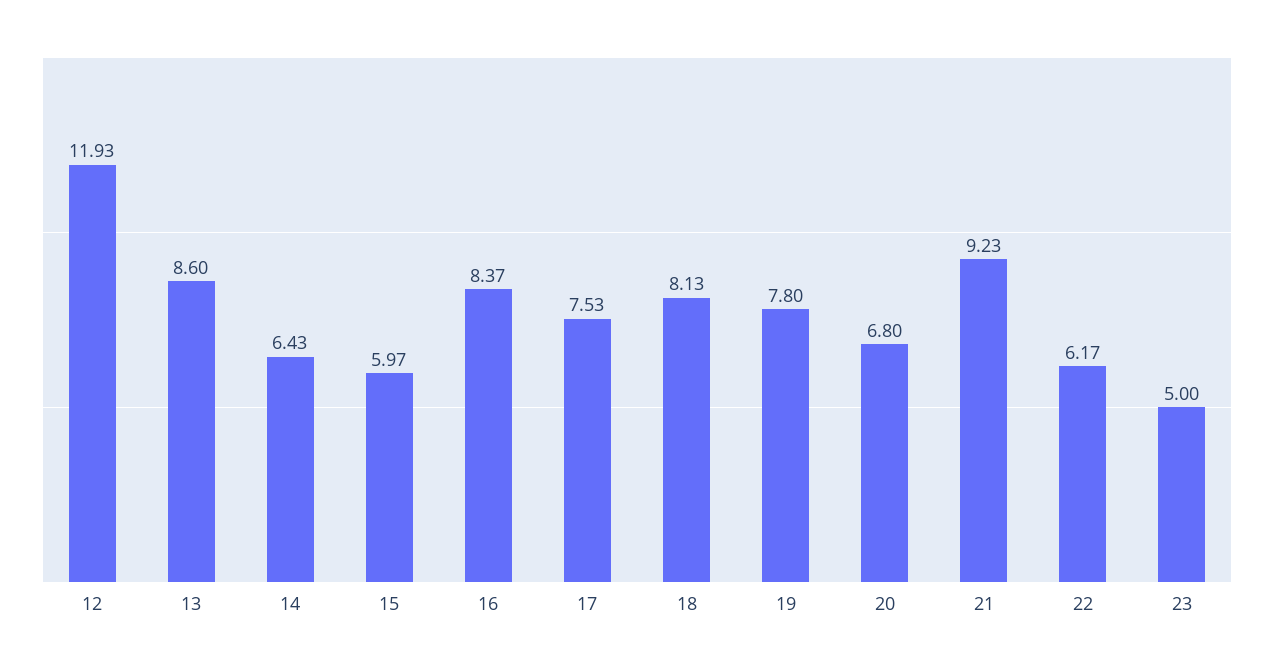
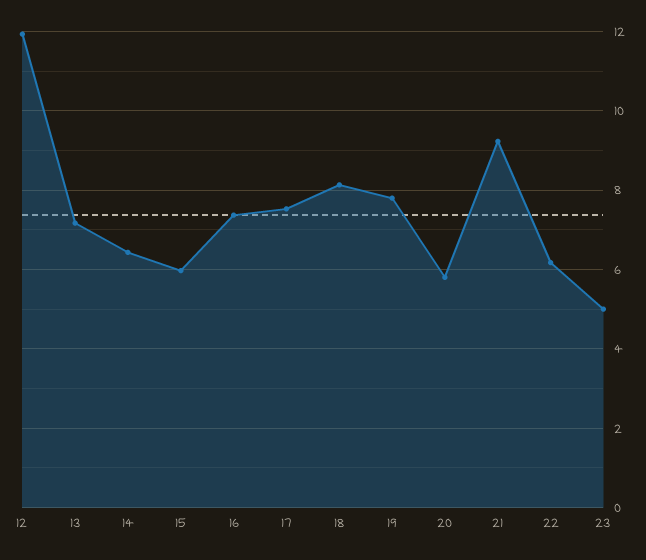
13: 8.6 -> 7.2
16: 8.37 -> 7.4
20: 6.8 -> 5.8

